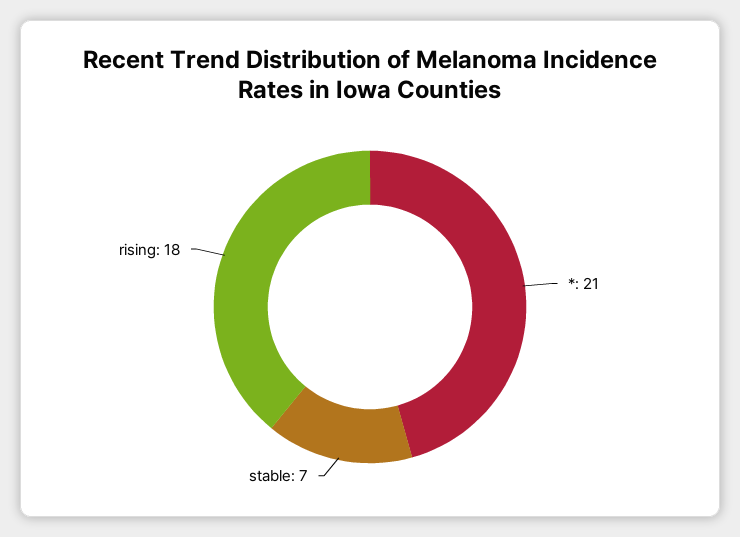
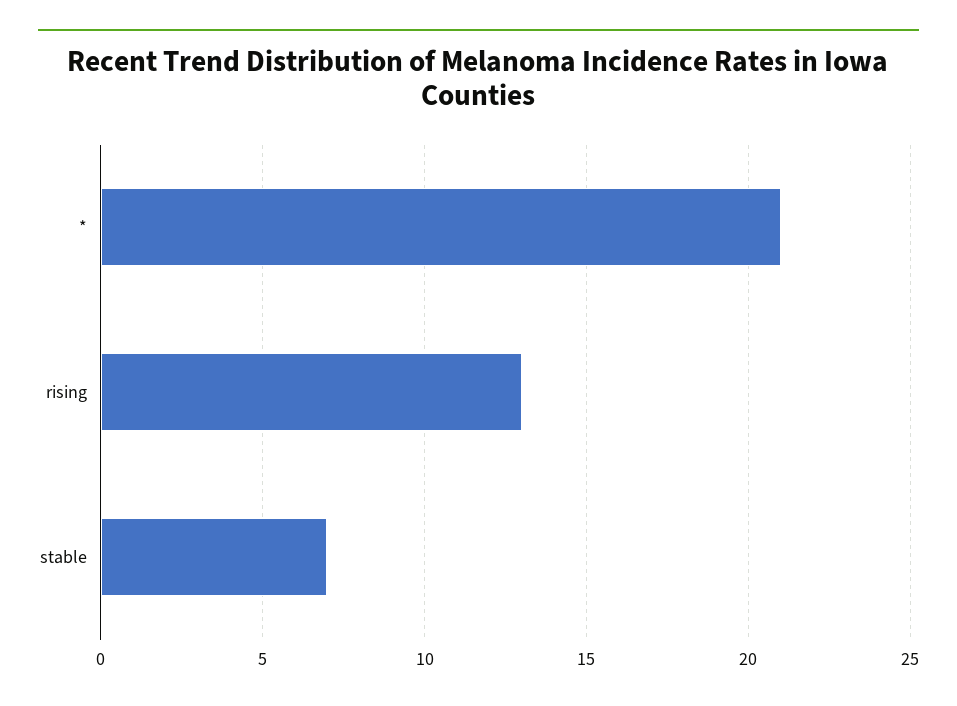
rising: 18 -> 13

